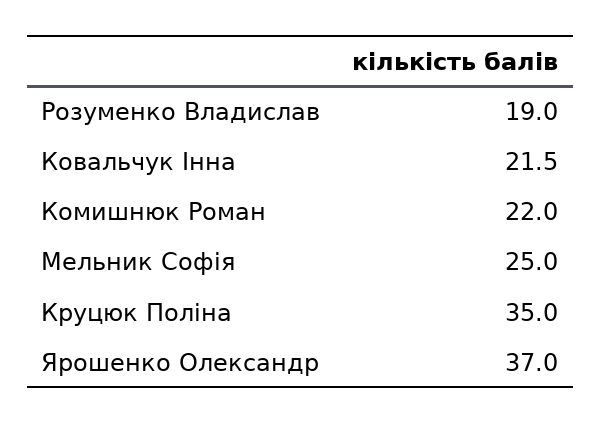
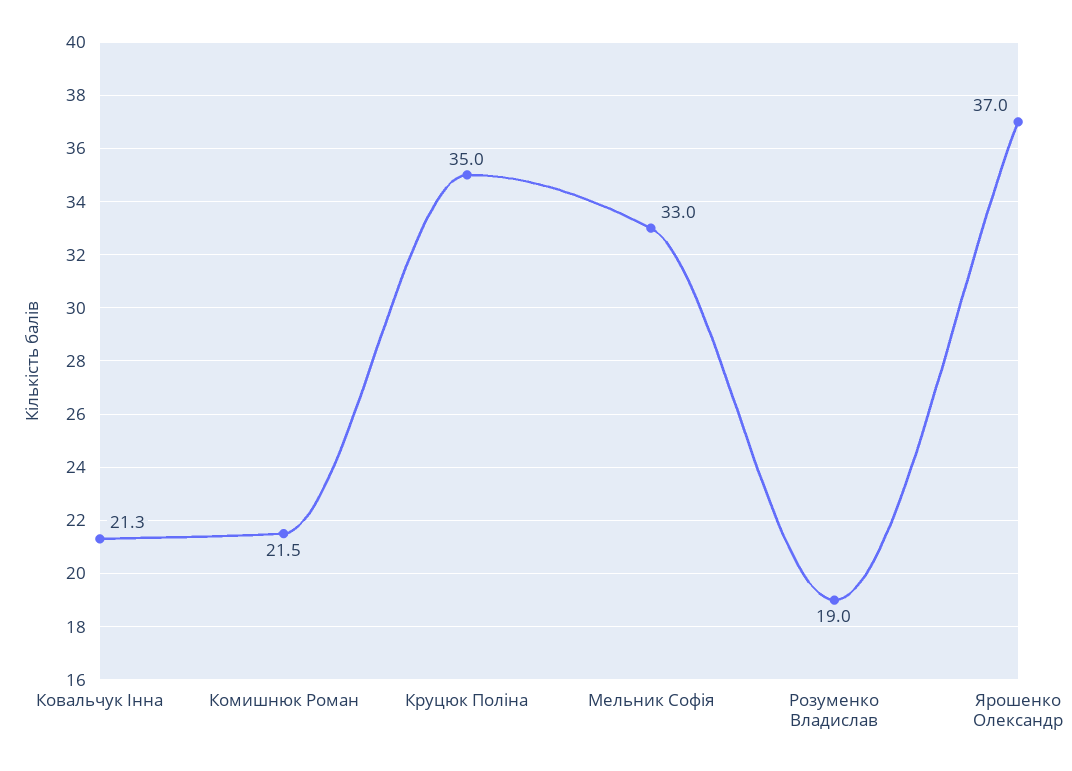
Ковальчук Інна: 21.5 -> 21.3
Комишнюк Роман: 22 -> 21.5
Мельник Софія: 25 -> 33

